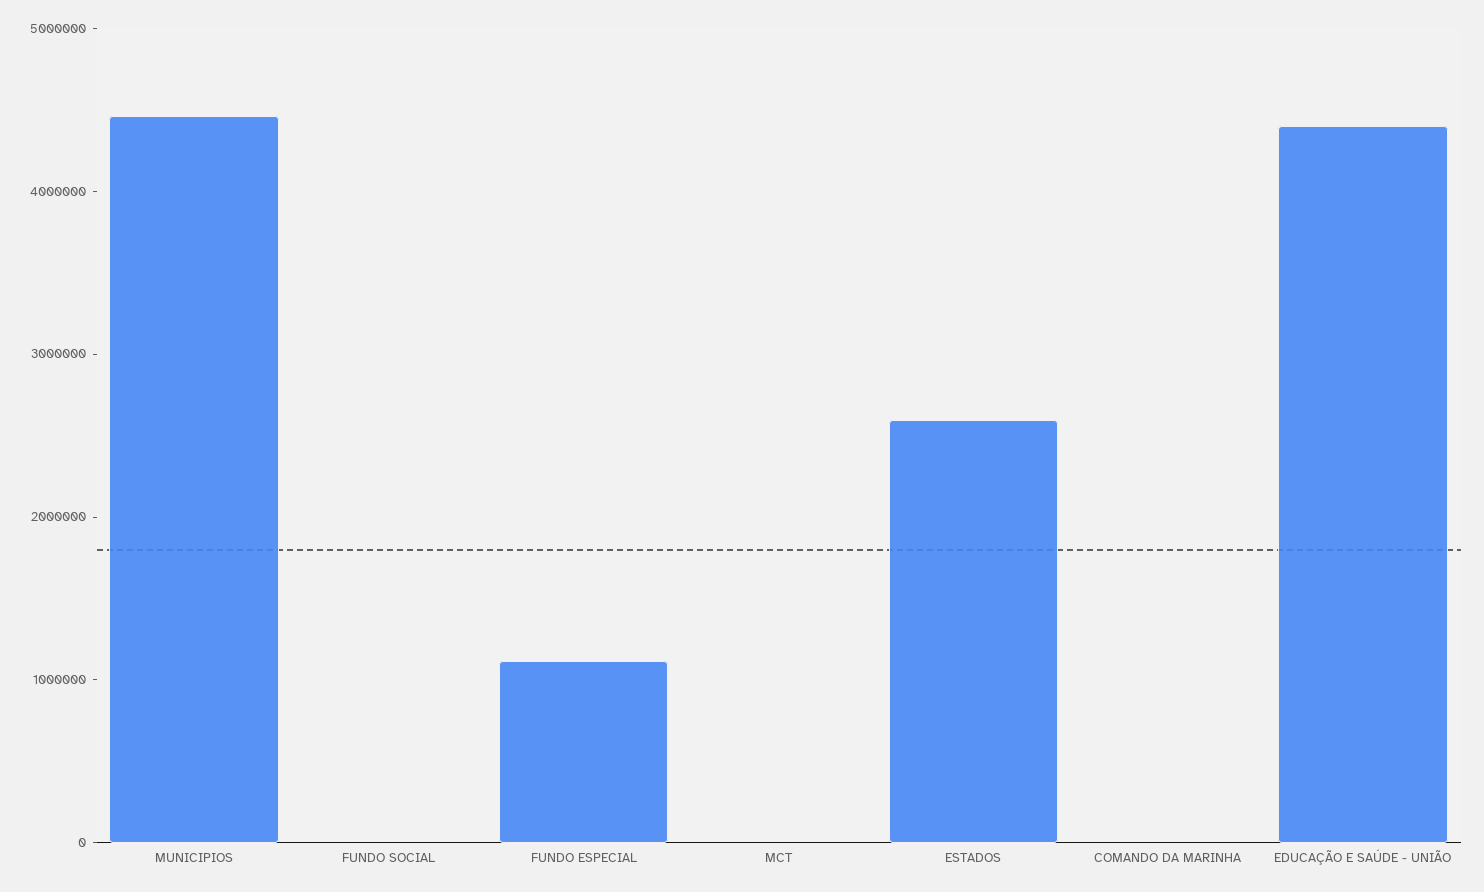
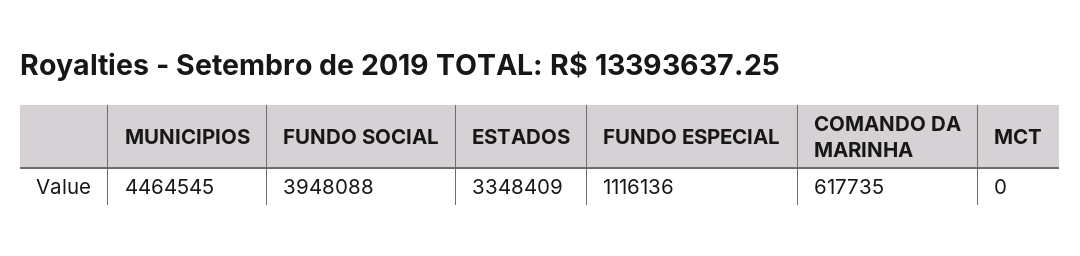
FUNDO SOCIAL: 0 -> 3948088
ESTADOS: 2600000 -> 3348409
COMANDO DA MARINHA: 0 -> 617735
EDUCAÇÃO E SAÚDE - UNIÃO: 4400000 -> none

